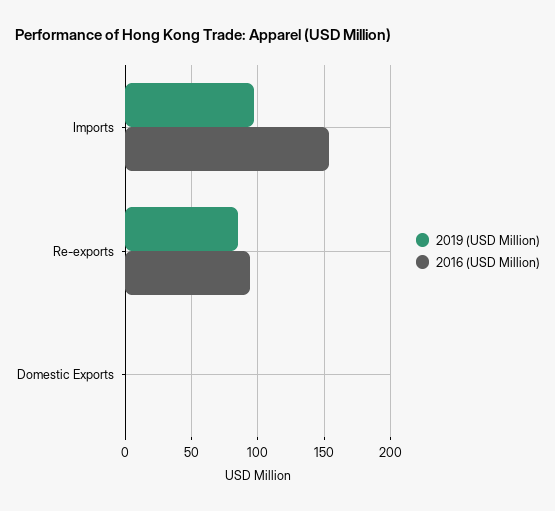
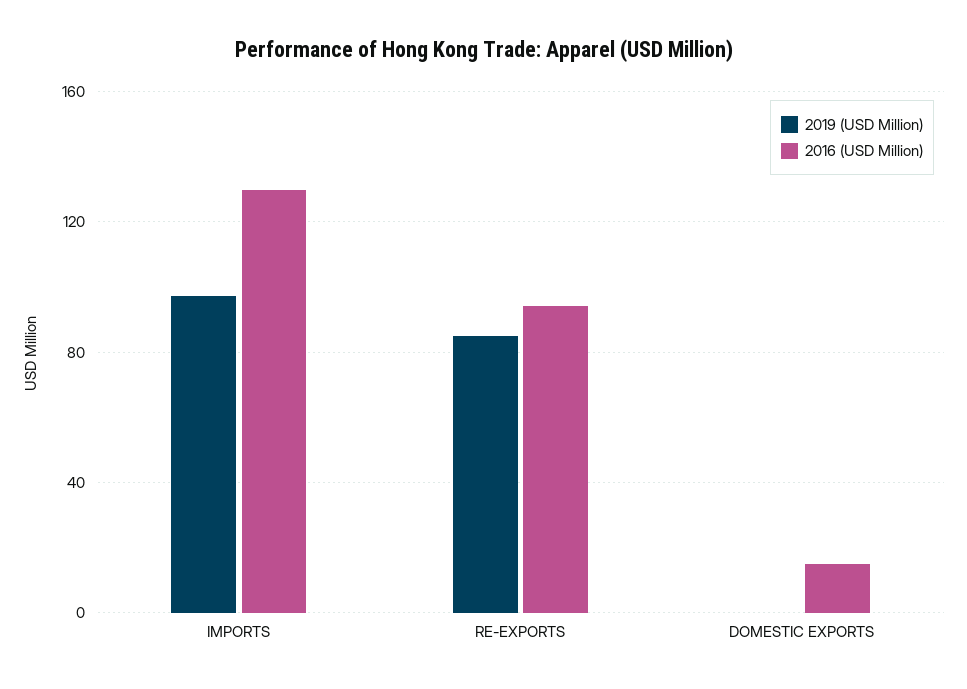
2016 (USD Million), Imports: 155 -> 130
2016 (USD Million), Domestic Exports: 0 -> 15

